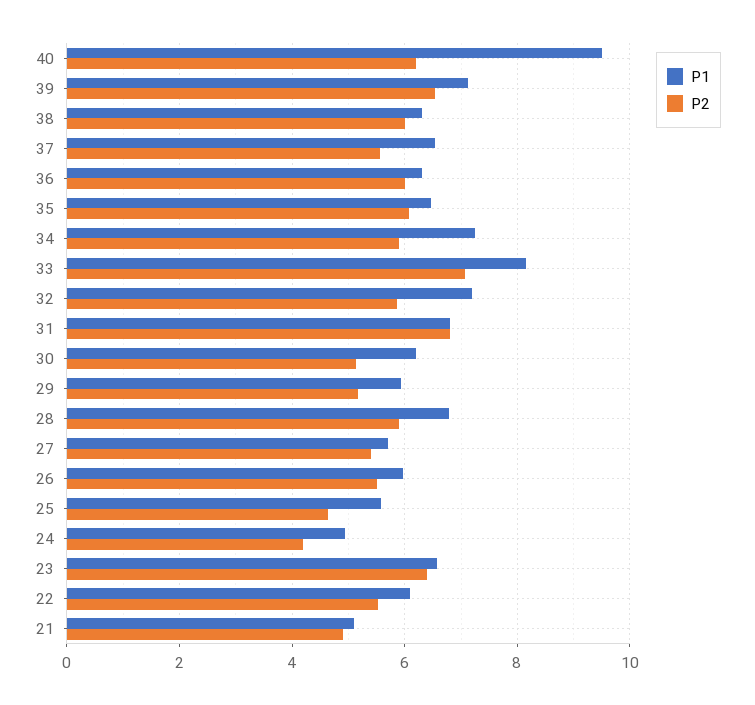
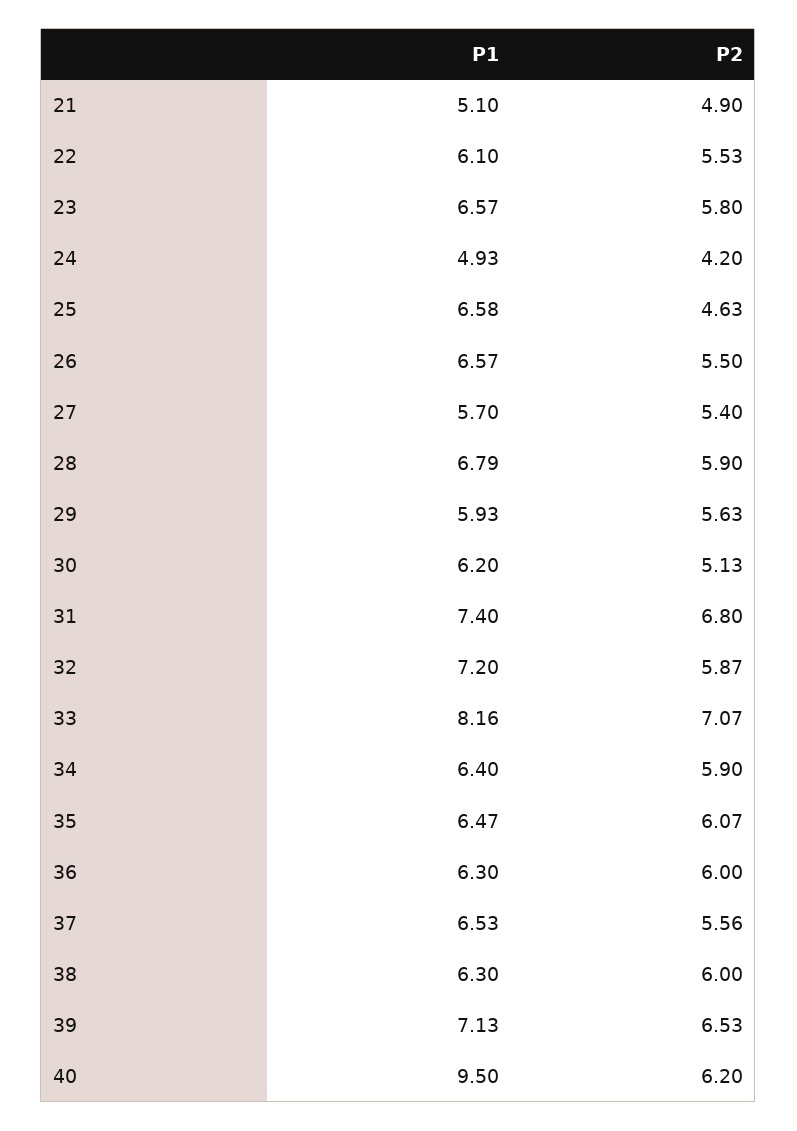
P1, 34: 7.2 -> 6.4
P1, 31: 6.8 -> 7.4
P2, 29: 5.2 -> 5.63
P1, 26: 6 -> 6.57
P1, 25: 5.6 -> 6.58
P2, 23: 6.4 -> 5.8

